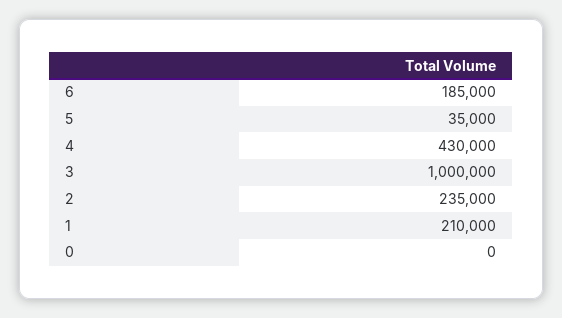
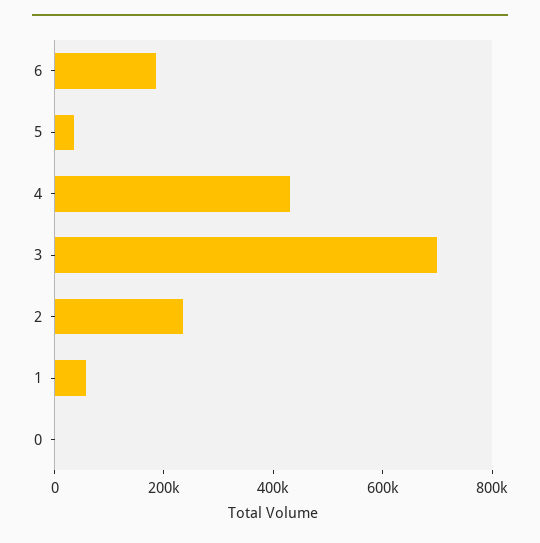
3: 1000000 -> 700000
1: 210000 -> 50000

